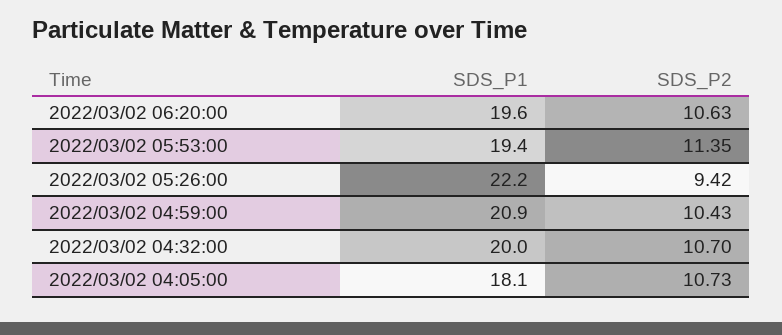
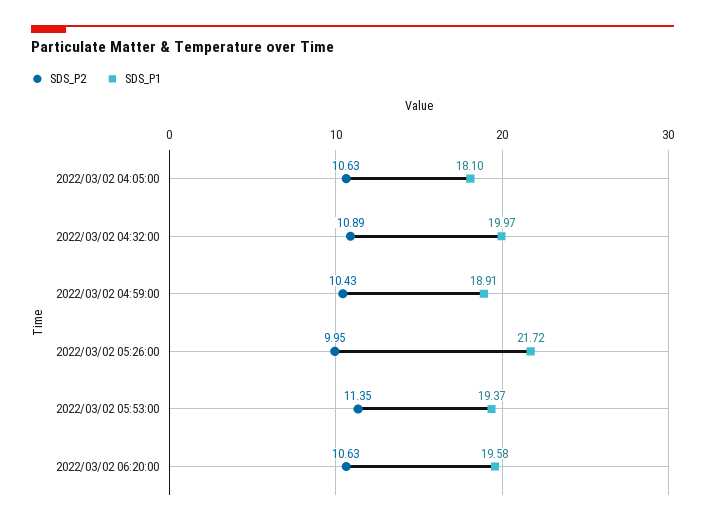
SDS_P1, 2022/03/02 05:26:00: 22.2 -> 21.72
SDS_P2, 2022/03/02 05:26:00: 9.42 -> 9.95
SDS_P1, 2022/03/02 04:59:00: 20.9 -> 18.91
SDS_P2, 2022/03/02 04:32:00: 10.7 -> 10.89
SDS_P2, 2022/03/02 04:05:00: 10.73 -> 10.63

